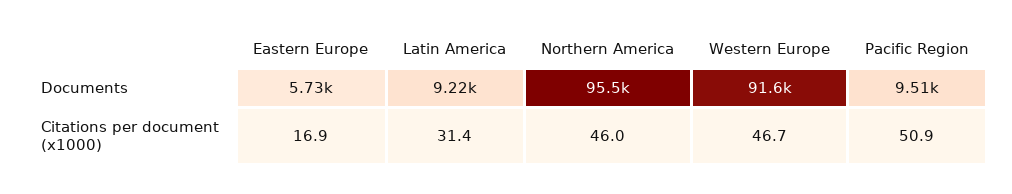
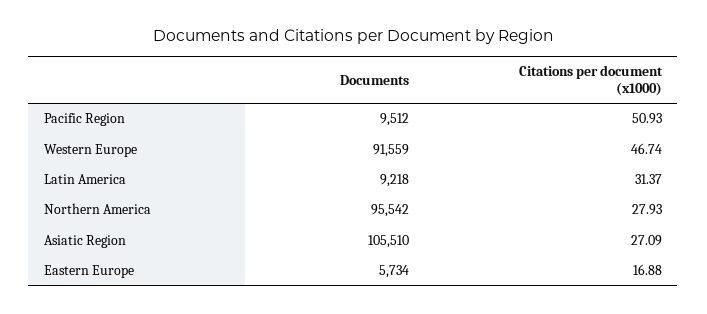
Northern America, Citations per document (x1000): 46 -> 27.93
Asiatic Region, Documents: none -> 105510
Asiatic Region, Citations per document (x1000): none -> 27.09

